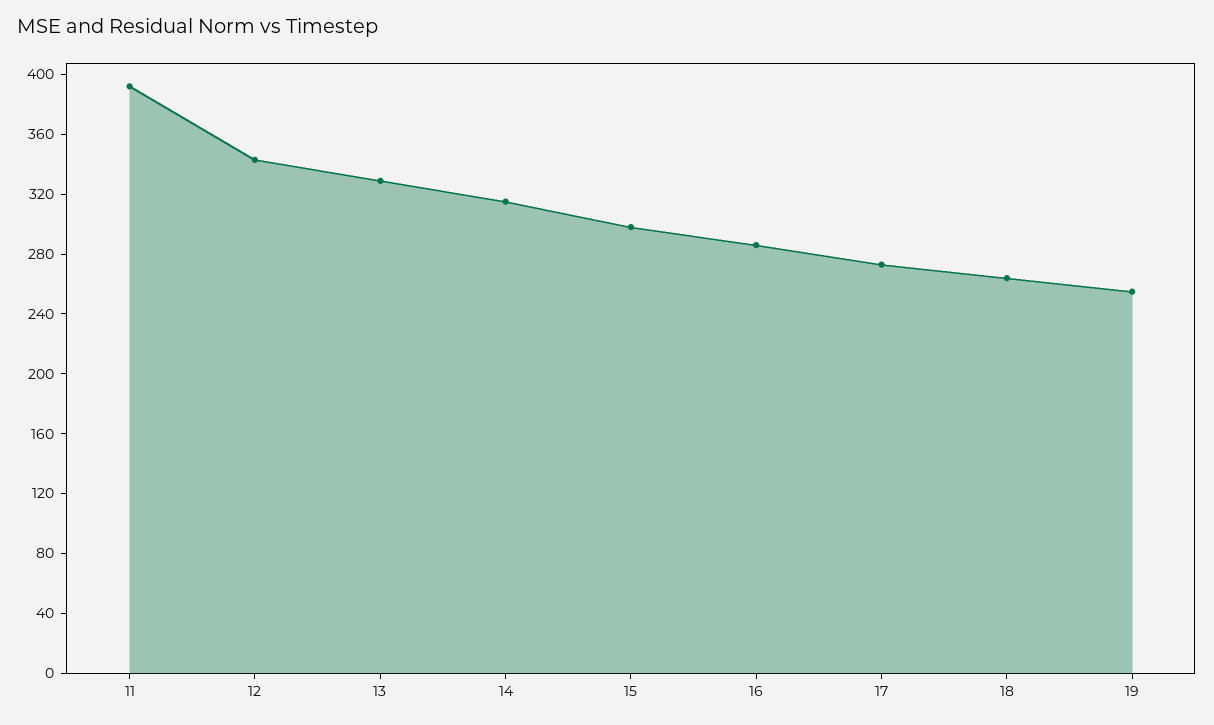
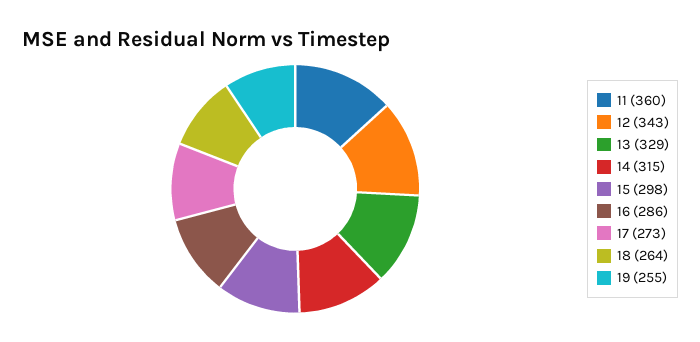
11: 390 -> 360

